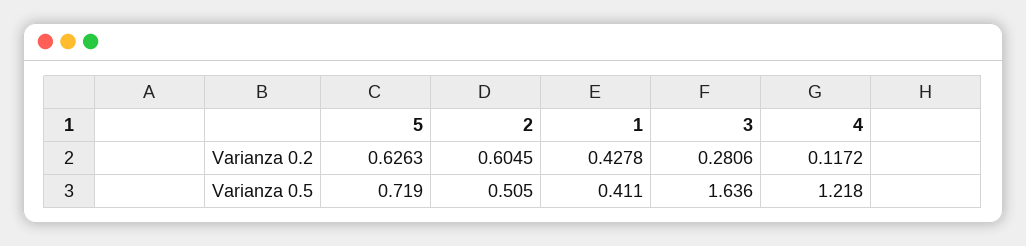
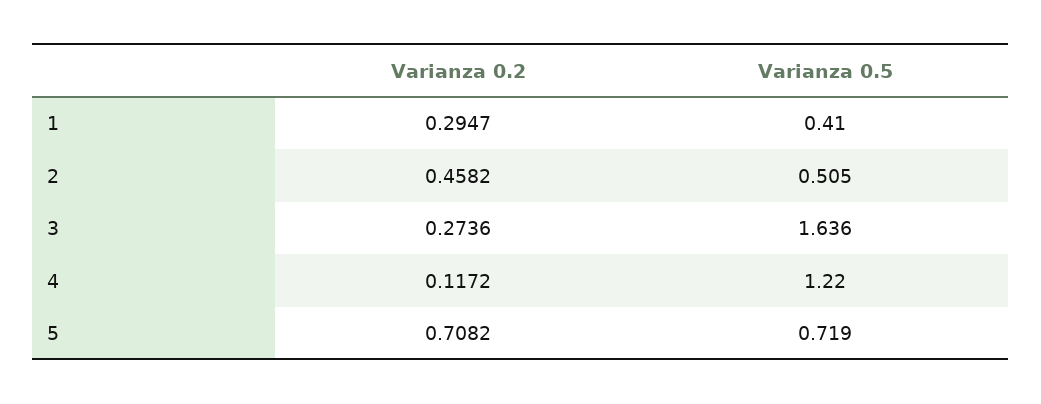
5, Varianza 0.2: 0.6263 -> 0.7082
2, Varianza 0.2: 0.6045 -> 0.4582
1, Varianza 0.2: 0.4278 -> 0.2947
3, Varianza 0.2: 0.2806 -> 0.2736
1, Varianza 0.5: 0.411 -> 0.41
4, Varianza 0.5: 1.218 -> 1.22

